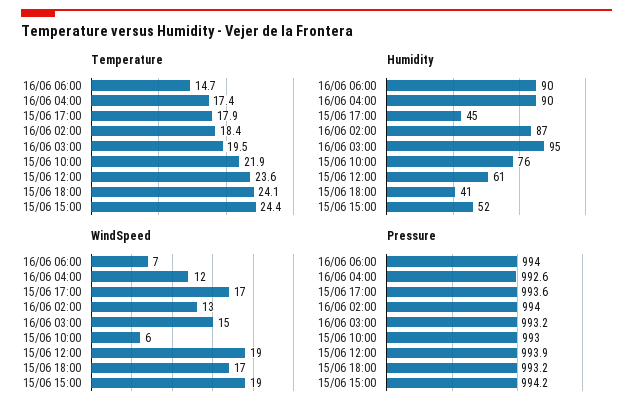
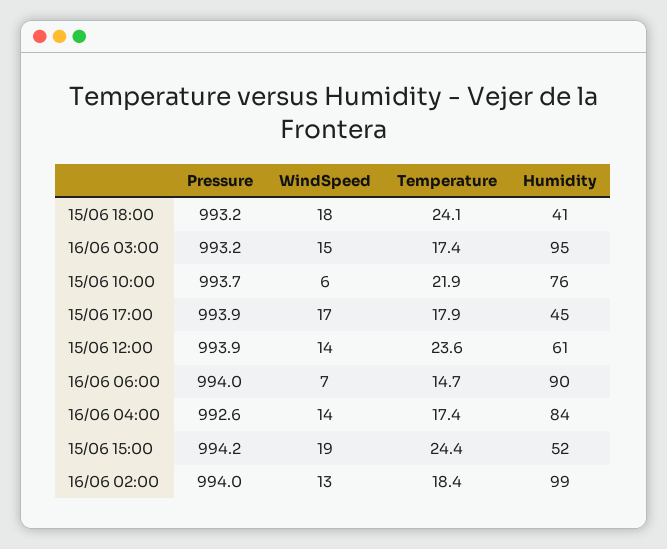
Temperature, 16/06 03:00: 19.5 -> 17.4
Humidity, 16/06 04:00: 90 -> 84
Humidity, 16/06 02:00: 87 -> 99
WindSpeed, 16/06 04:00: 12 -> 14
WindSpeed, 15/06 12:00: 19 -> 14
WindSpeed, 15/06 18:00: 17 -> 18
Pressure, 15/06 17:00: 993.6 -> 993.9
Pressure, 15/06 10:00: 993 -> 993.7

